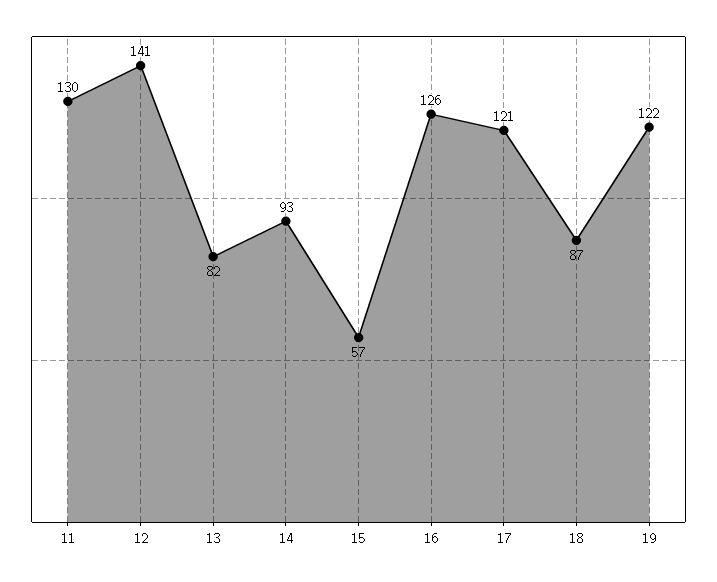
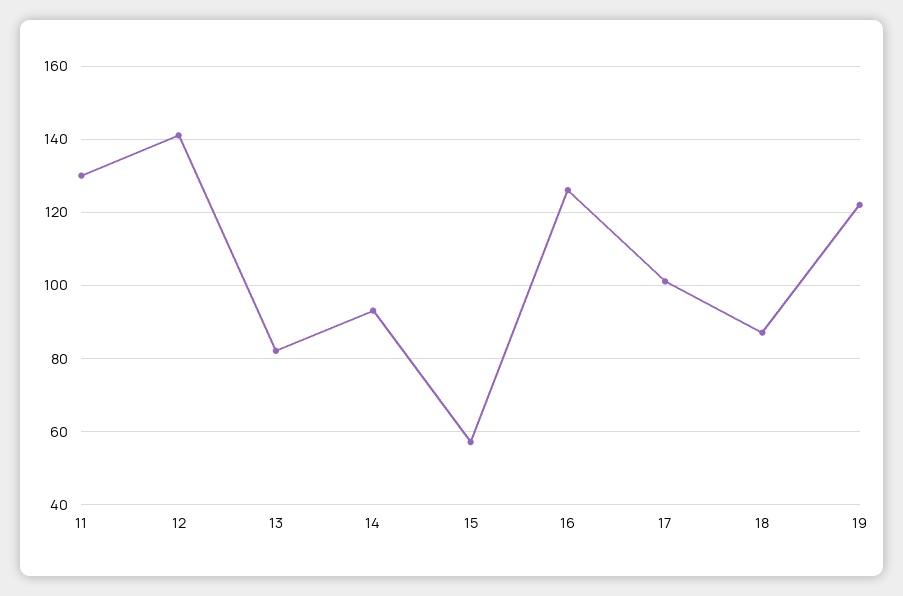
17: 121 -> 100

